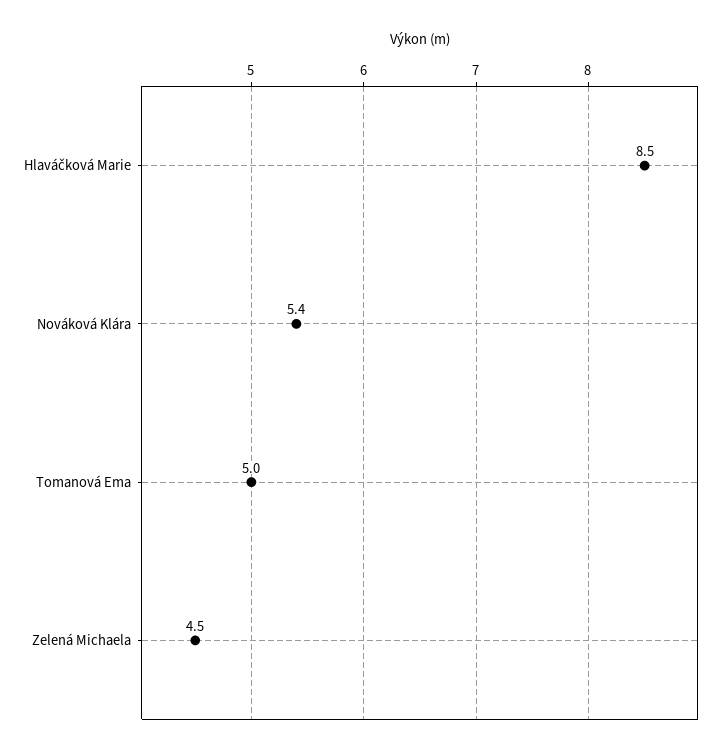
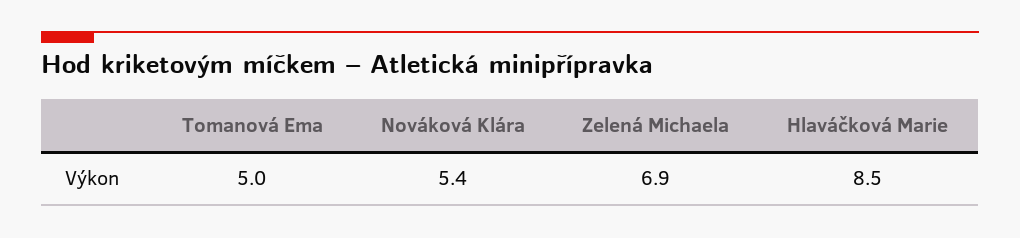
Zelená Michaela: 4.5 -> 6.9

